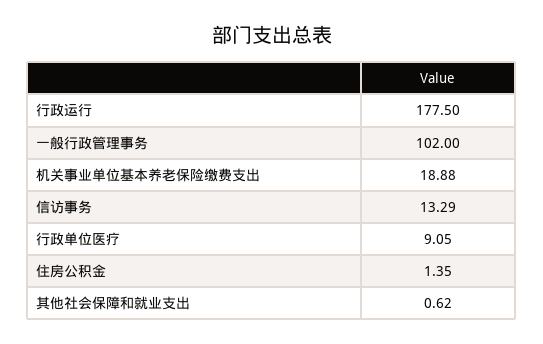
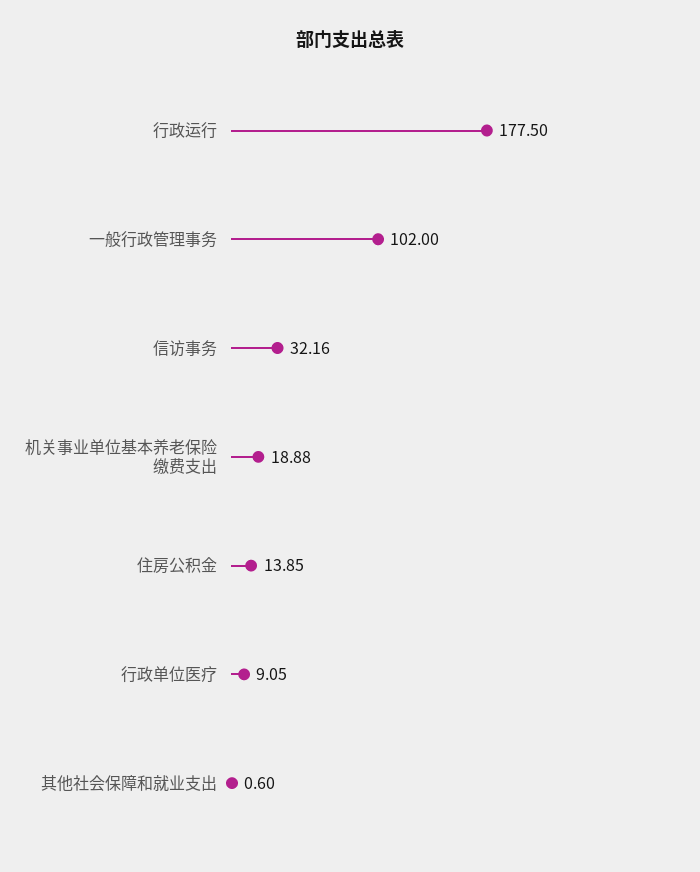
信访事务: 13.29 -> 32.16
住房公积金: 1.35 -> 13.85
其他社会保障和就业支出: 0.62 -> 0.6

